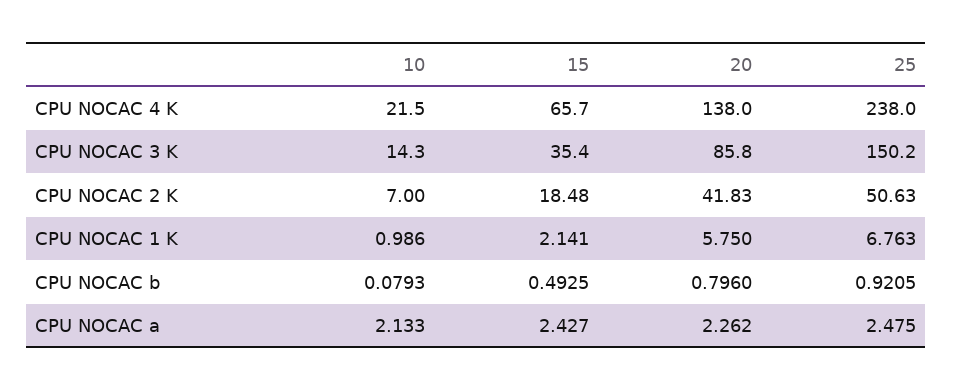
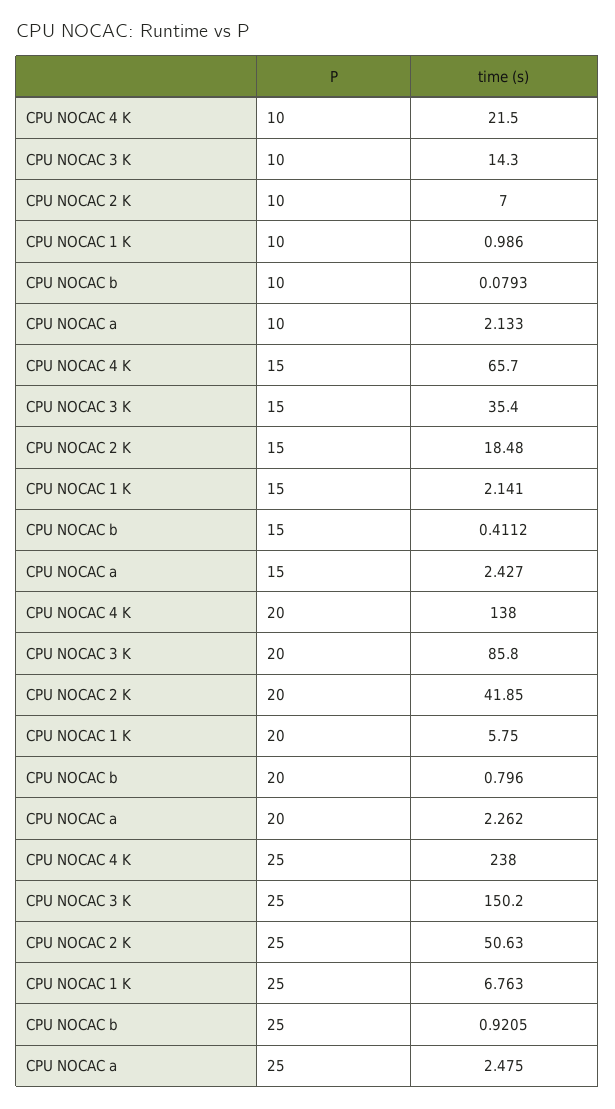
20, CPU NOCAC 2 K: 41.83 -> 41.85
15, CPU NOCAC b: 0.4925 -> 0.4112

